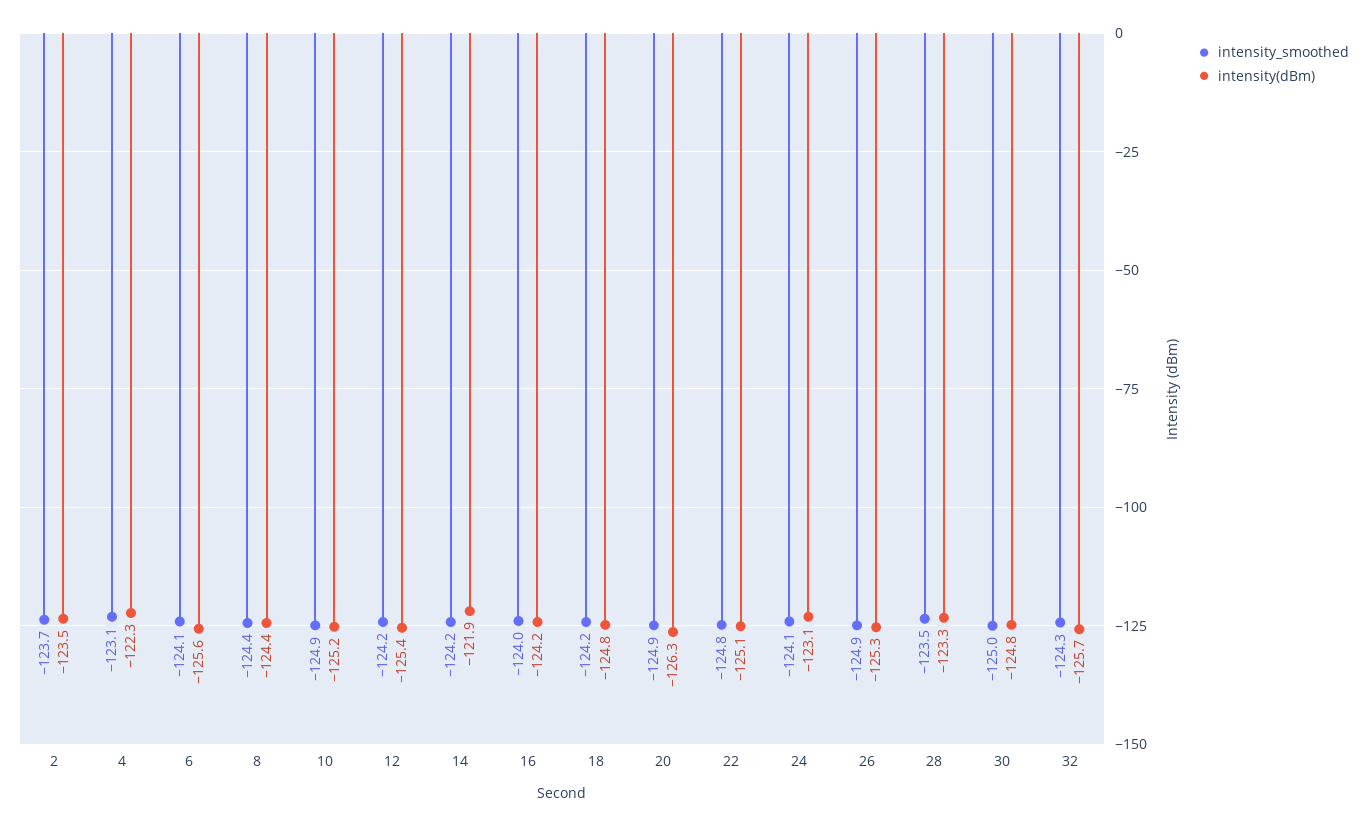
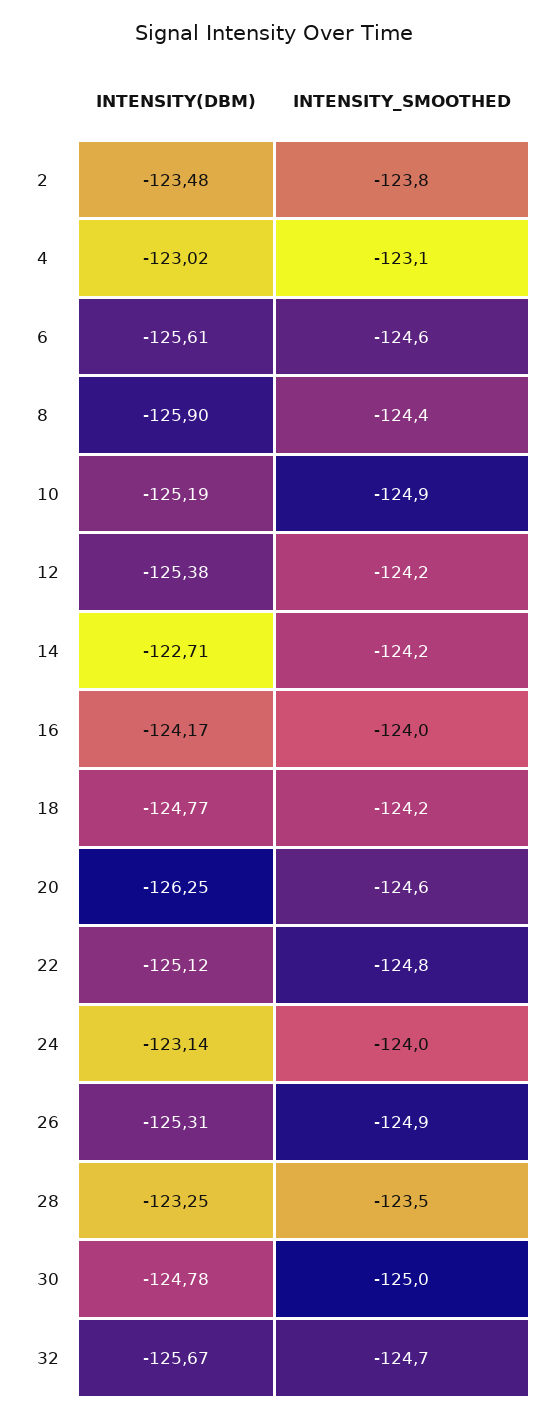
intensity_smoothed, 2: -123.7 -> -123.8
intensity(dBm), 4: -122.3 -> -123.02
intensity_smoothed, 6: -124.1 -> -124.6
intensity(dBm), 8: -124.4 -> -125.9
intensity(dBm), 14: -121.9 -> -122.71
intensity_smoothed, 20: -124.9 -> -124.6
intensity_smoothed, 24: -124.1 -> -124
intensity_smoothed, 32: -124.3 -> -124.7

